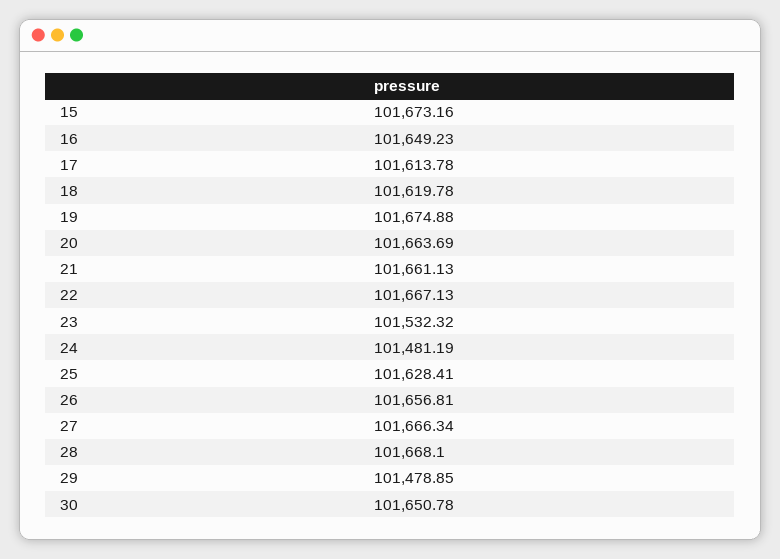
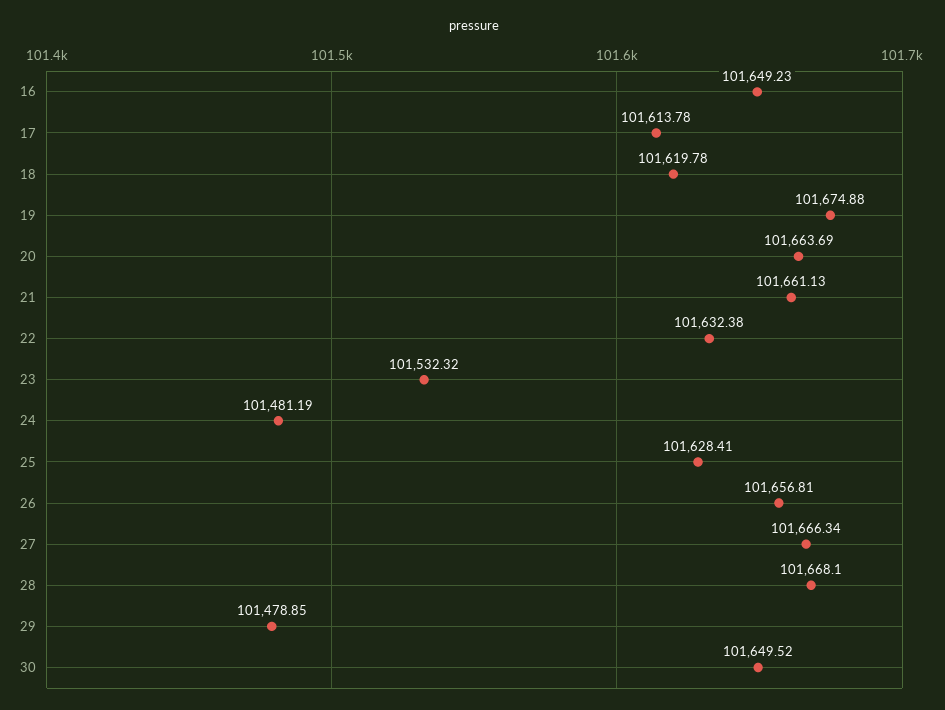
15: 101673.16 -> none
22: 101667.13 -> 101632.38
30: 101650.78 -> 101649.52

